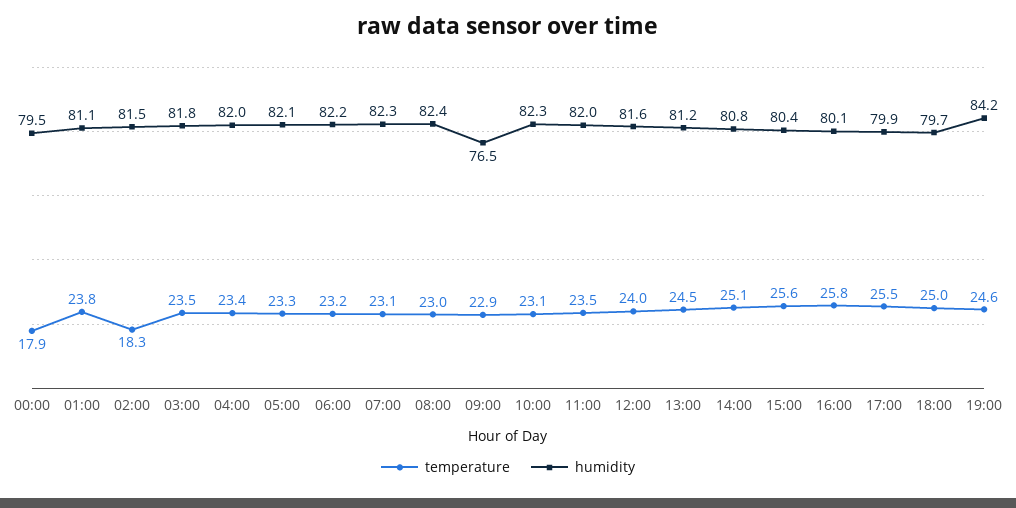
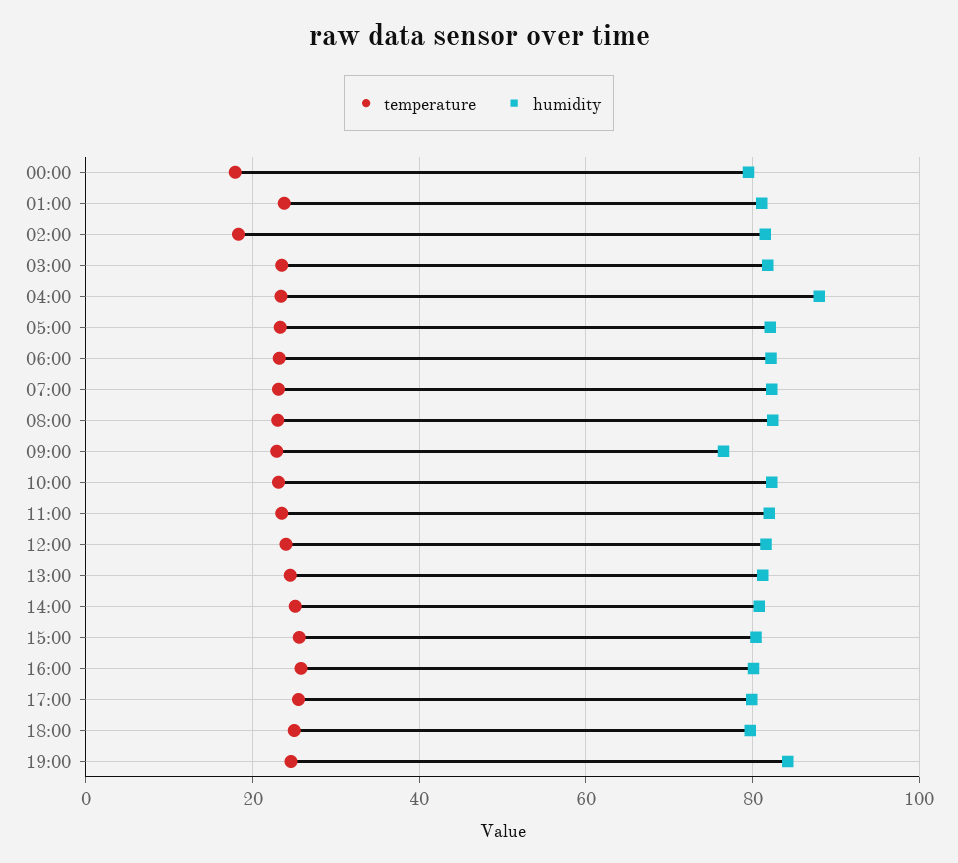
humidity, 04:00: 82 -> 88

